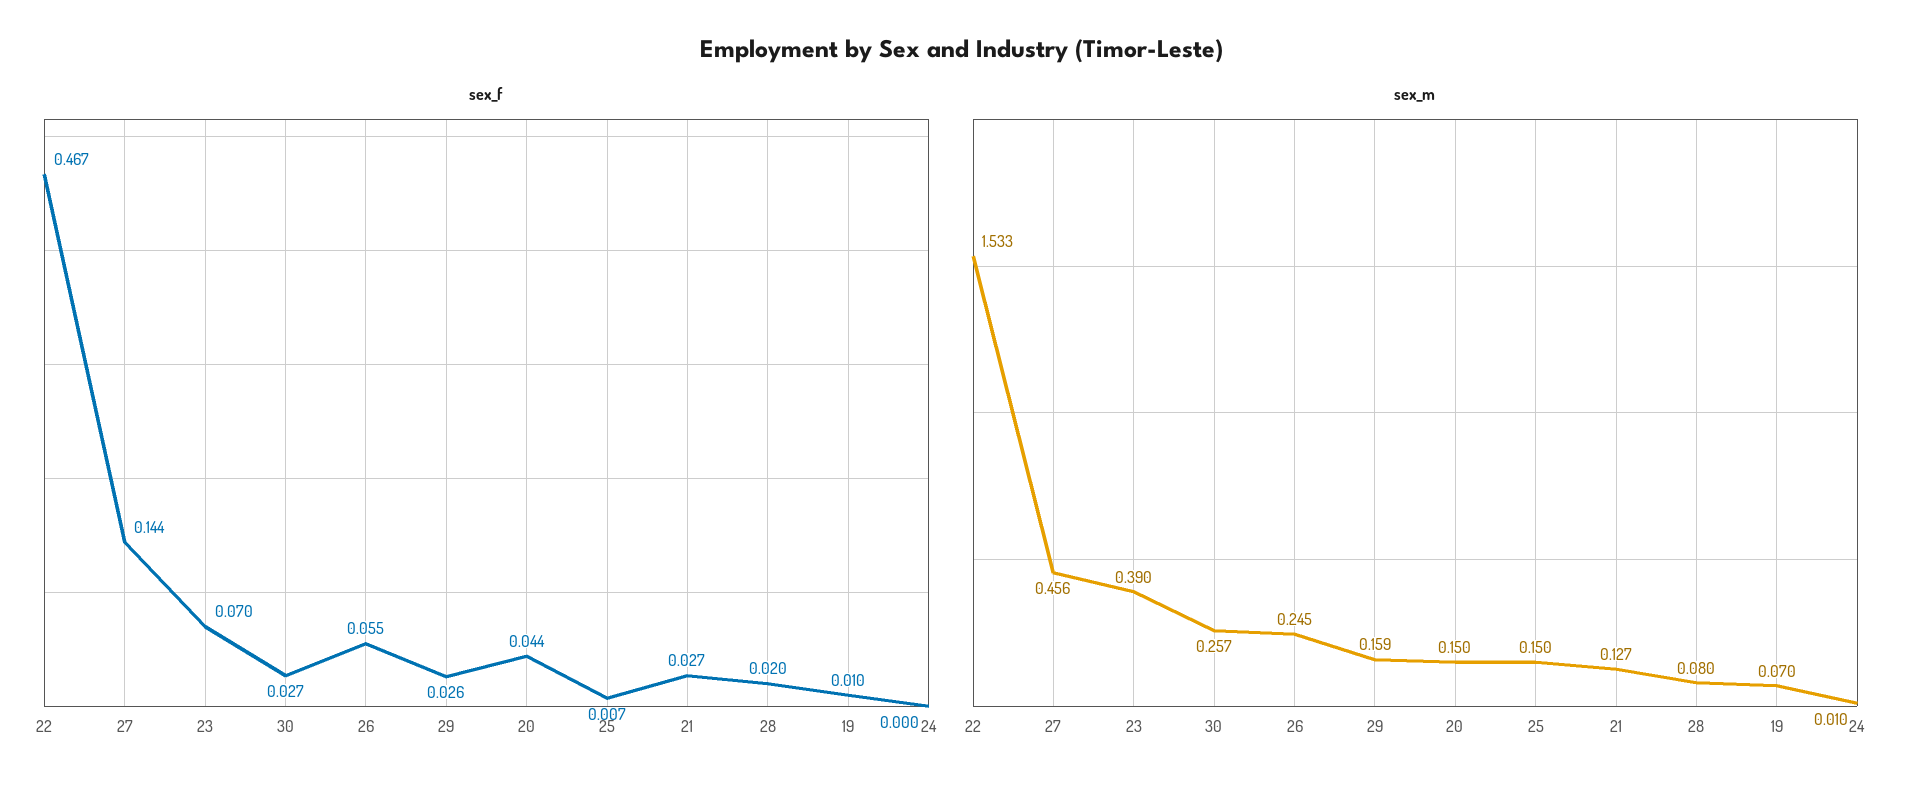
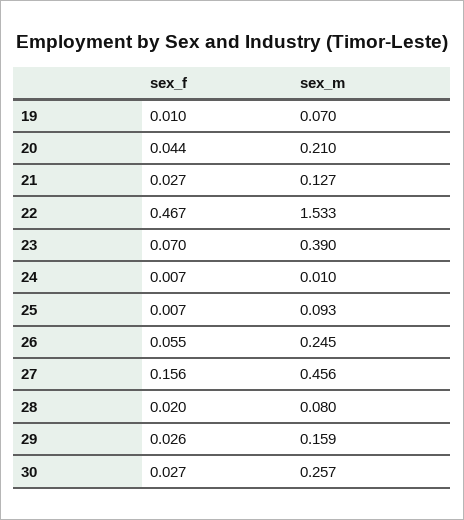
sex_f, 27: 0.144 -> 0.156
sex_f, 24: 0 -> 0.007
sex_m, 20: 0.15 -> 0.21
sex_m, 25: 0.15 -> 0.093

